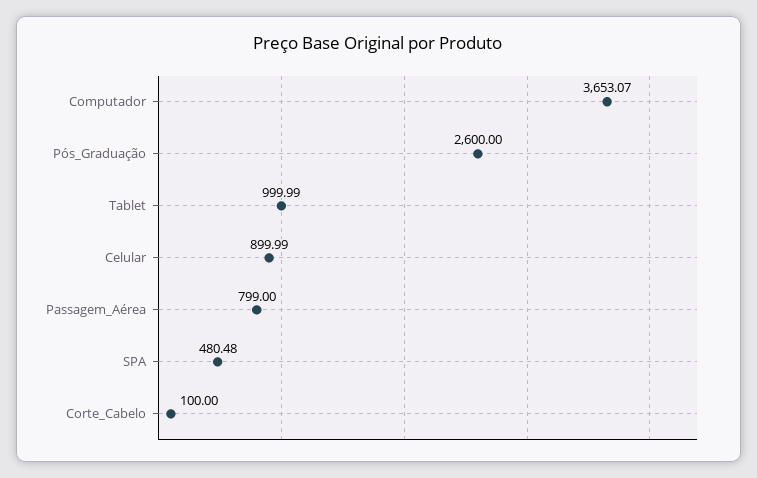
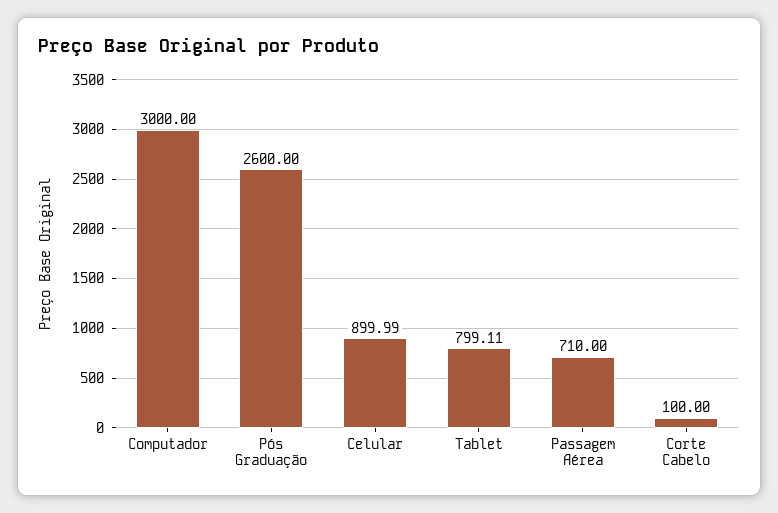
Computador: 3653.07 -> 3000
Tablet: 999.99 -> 799.11
Passagem_Aérea: 799 -> 710
SPA: 480.48 -> none

